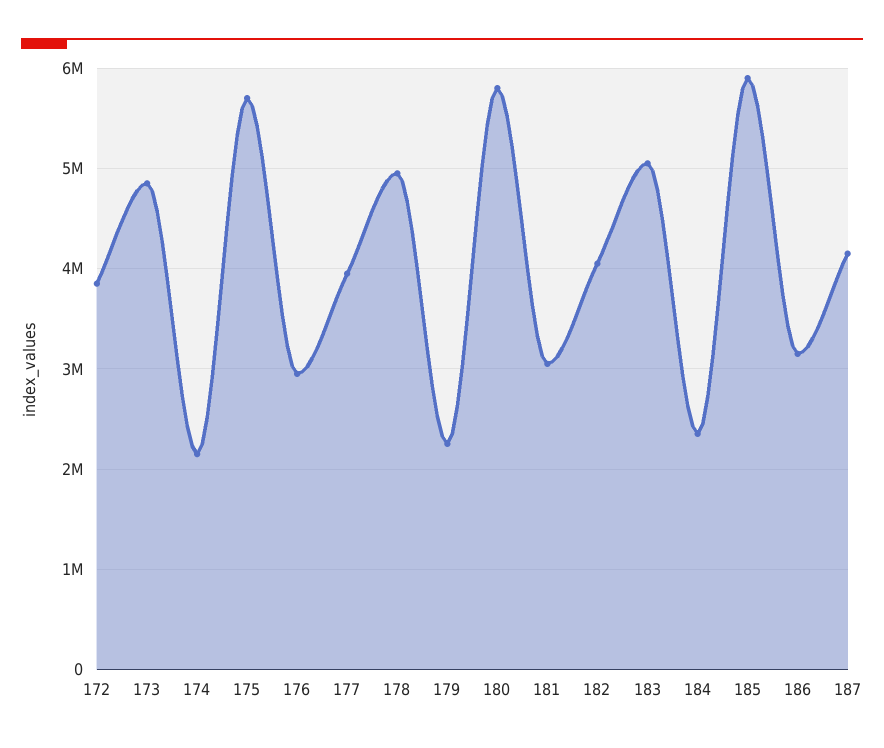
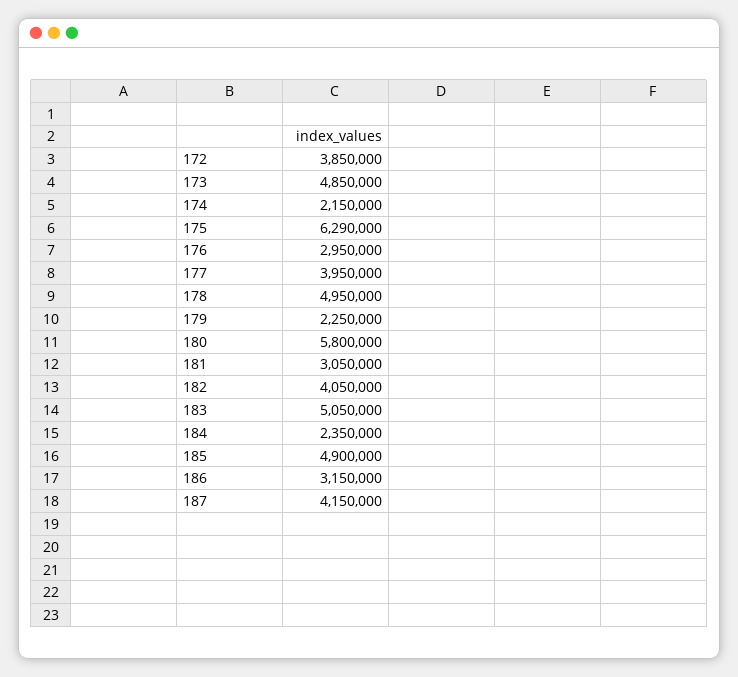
175: 5700000 -> 6290000
185: 5900000 -> 4900000

